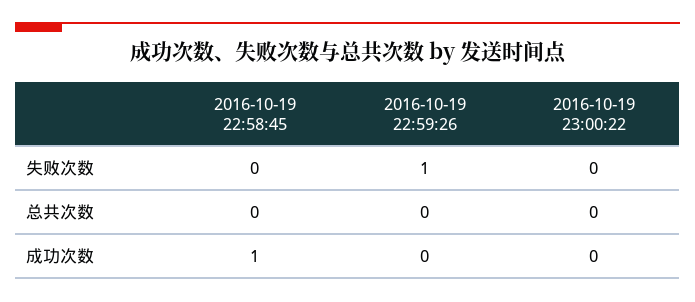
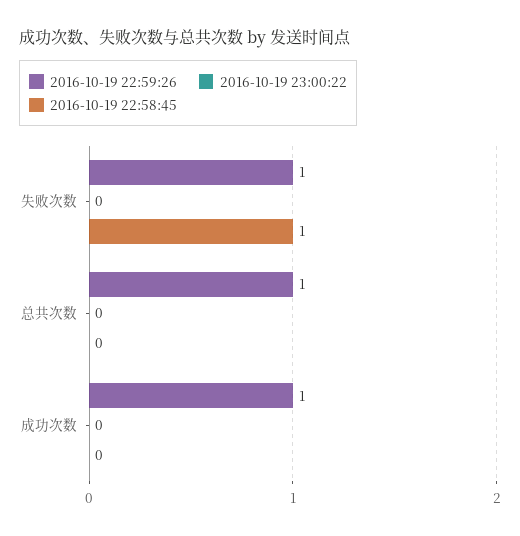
2016-10-19 22:58:45, 失败次数: 0 -> 1
2016-10-19 22:59:26, 总共次数: 0 -> 1
2016-10-19 22:58:45, 成功次数: 1 -> 0
2016-10-19 22:59:26, 成功次数: 0 -> 1

